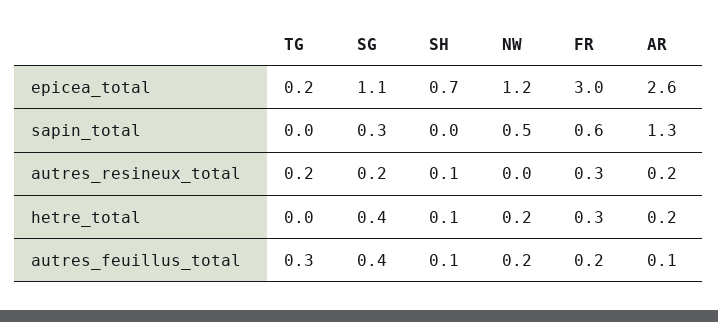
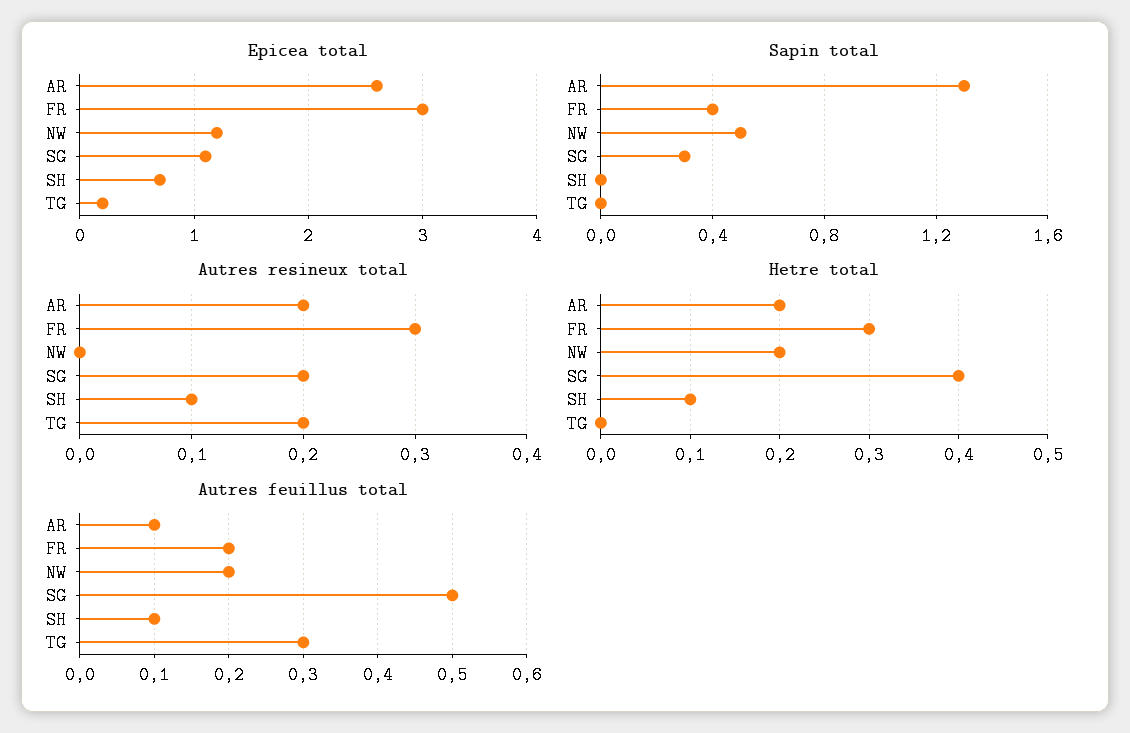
sapin_total, FR: 0.6 -> 0.4
autres_feuillus_total, SG: 0.4 -> 0.5

